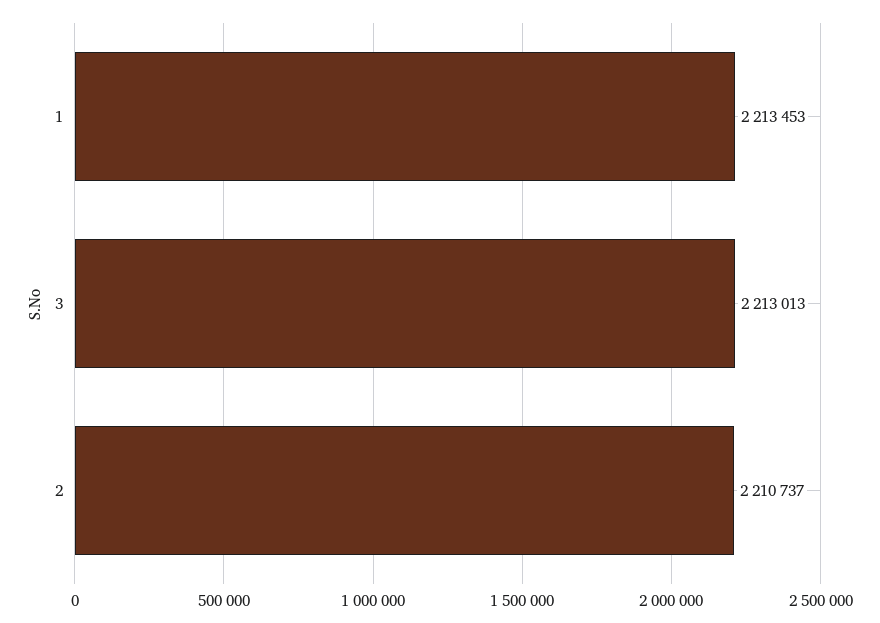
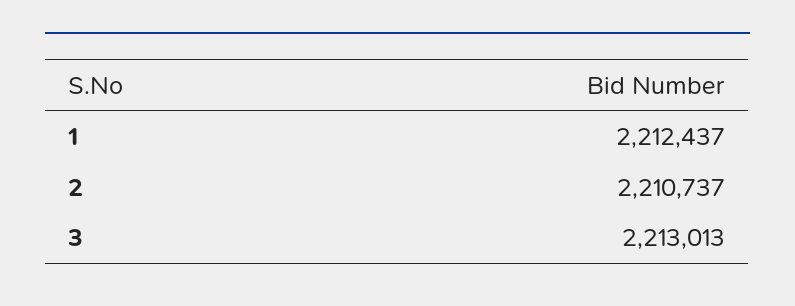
1: 2213453 -> 2212437

